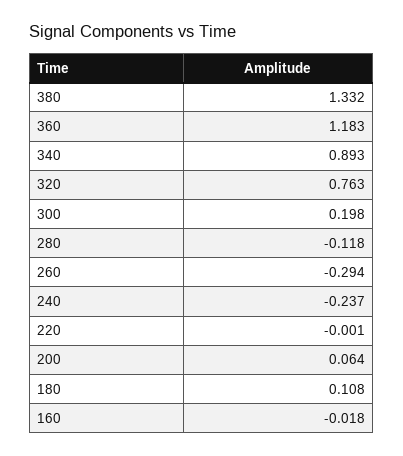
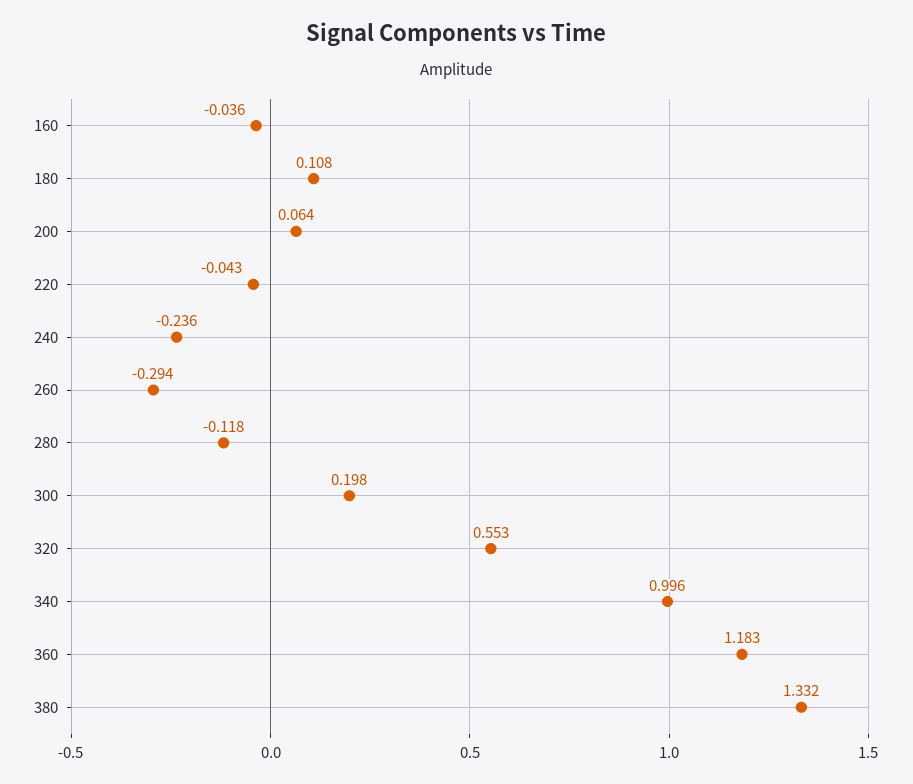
340: 0.893 -> 0.996
320: 0.763 -> 0.553
240: -0.237 -> -0.236
220: -0.001 -> -0.043
160: -0.018 -> -0.036

